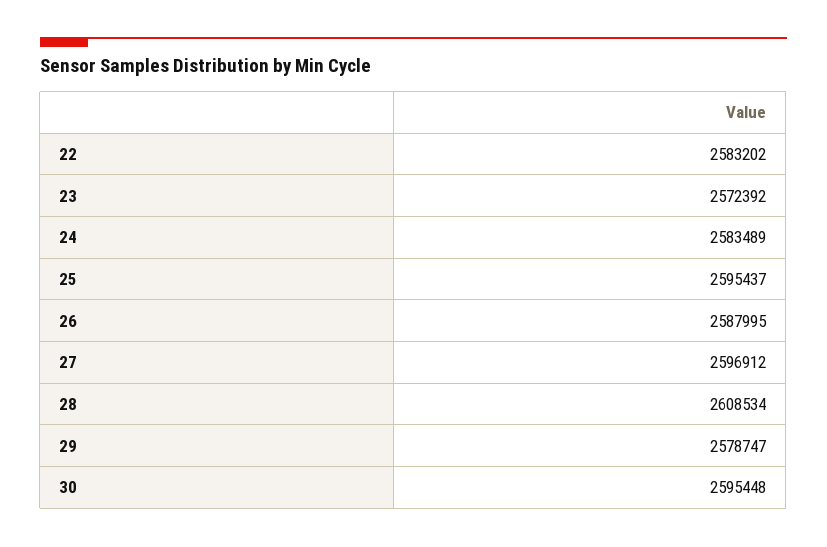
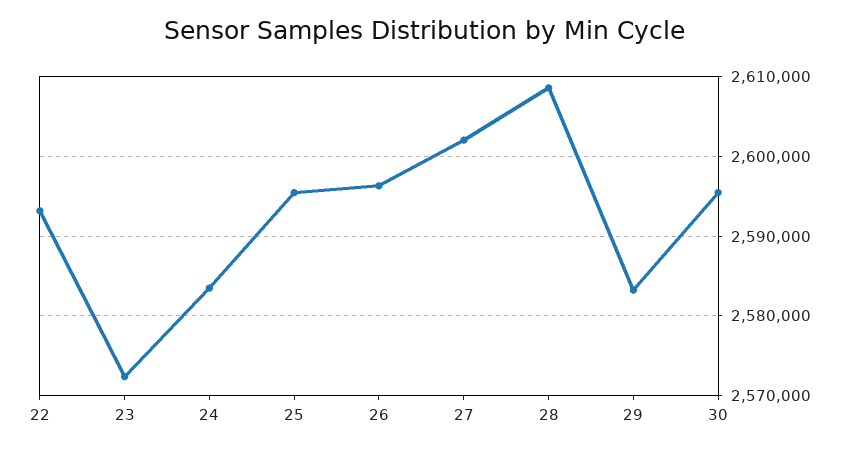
22: 2583202 -> 2593000
26: 2587995 -> 2596000
27: 2596912 -> 2602000
29: 2578747 -> 2583000

